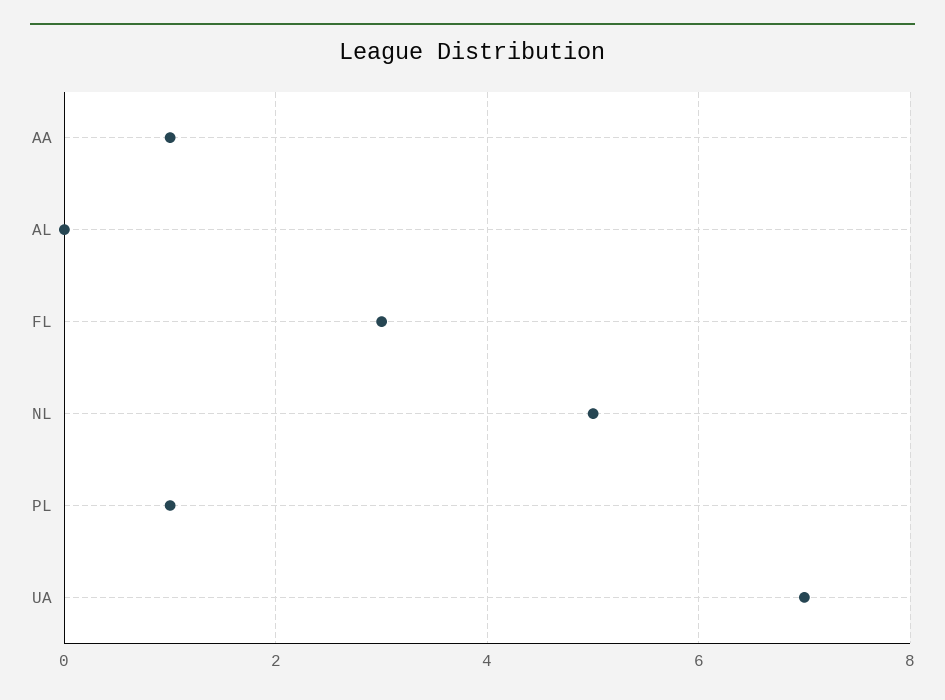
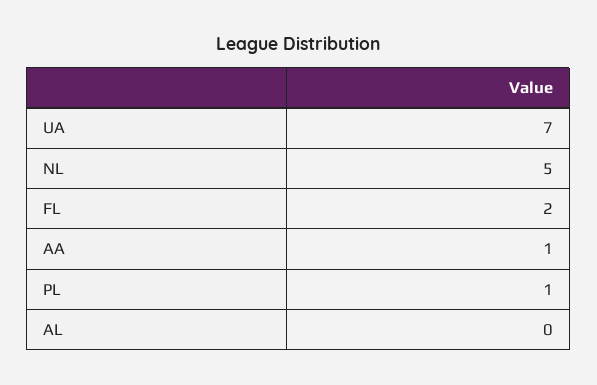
FL: 3 -> 2

